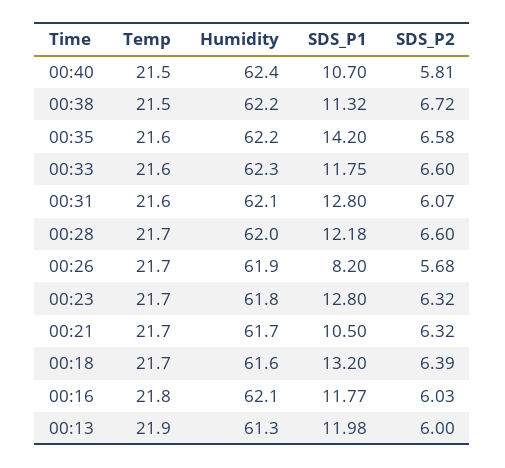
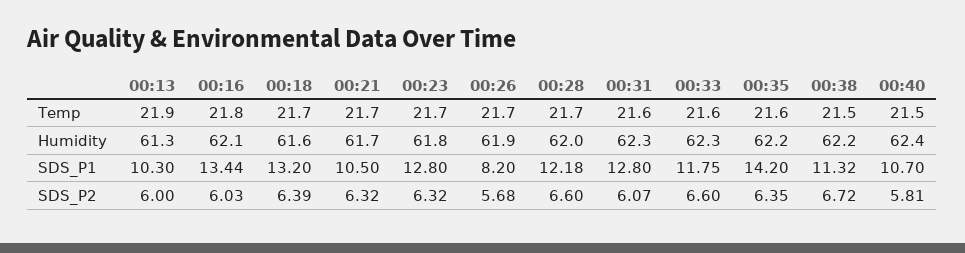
SDS_P2, 00:35: 6.58 -> 6.35
Humidity, 00:31: 62.1 -> 62.3
SDS_P1, 00:16: 11.77 -> 13.44
SDS_P1, 00:13: 11.98 -> 10.3

